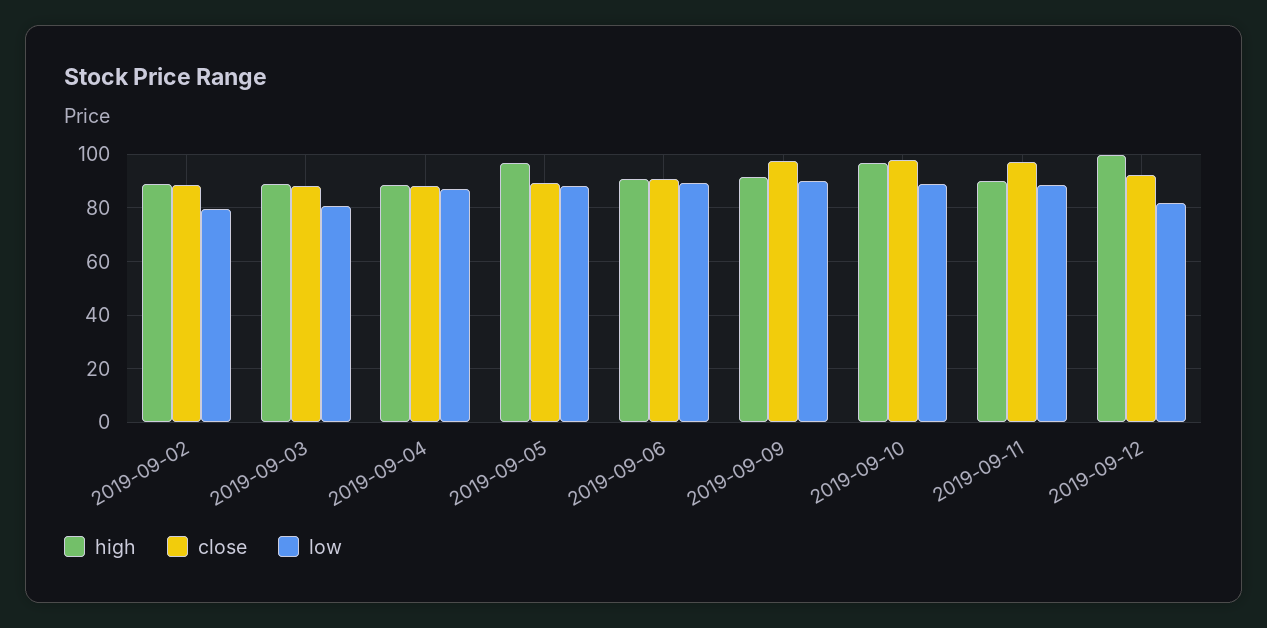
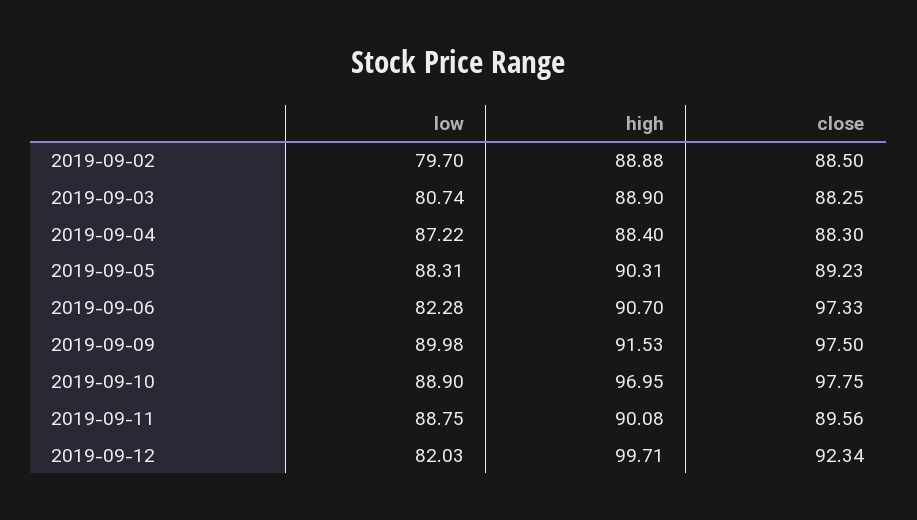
high, 2019-09-05: 97.5 -> 90.31
close, 2019-09-06: 90 -> 97.33
low, 2019-09-06: 90 -> 82.28
close, 2019-09-11: 97.5 -> 89.56

